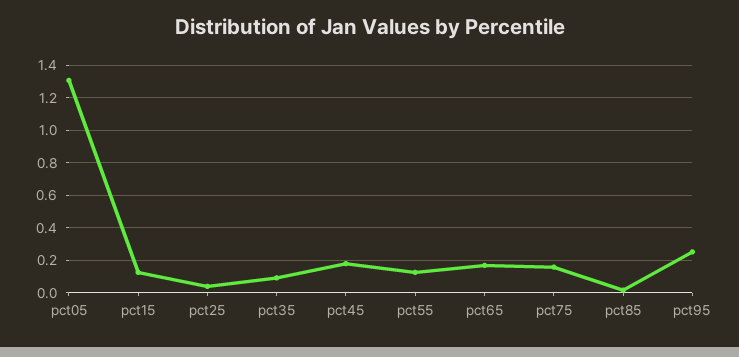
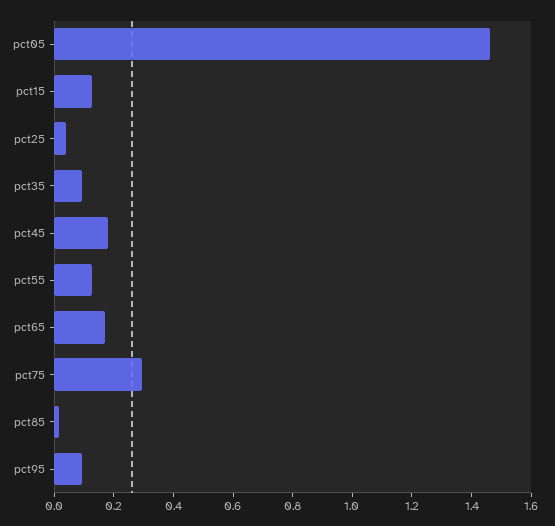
pct05: 1.3 -> 1.45
pct75: 0.15 -> 0.3
pct95: 0.25 -> 0.1

